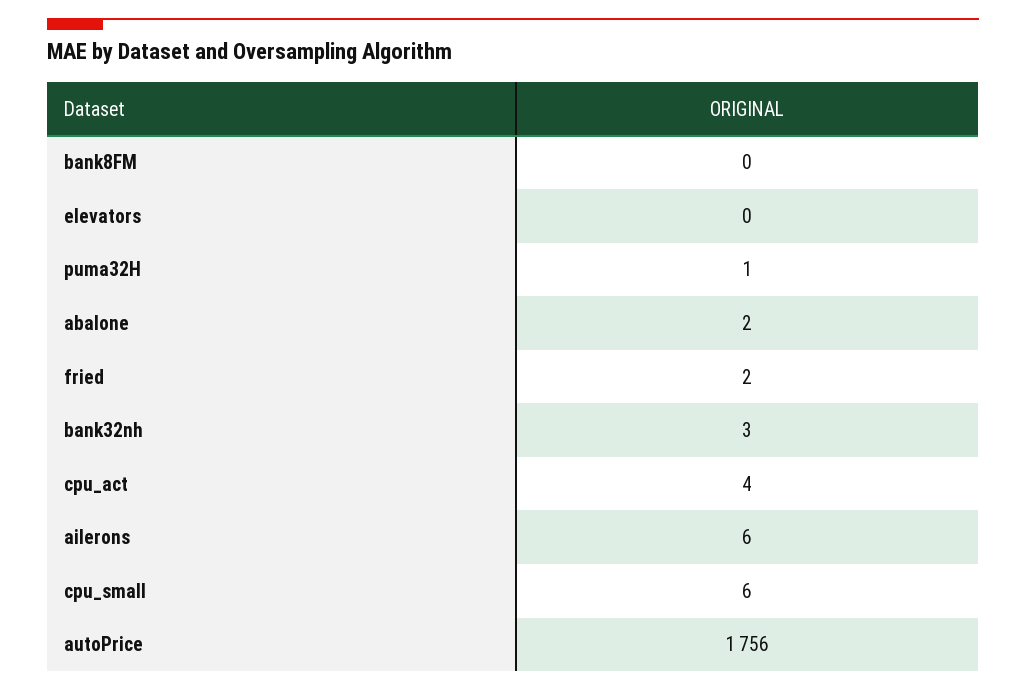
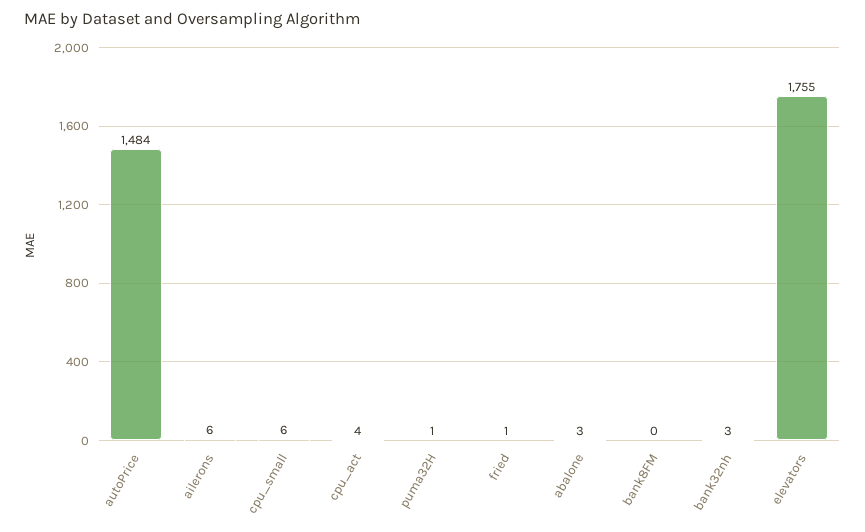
elevators: 0 -> 1755
abalone: 2 -> 3
fried: 2 -> 1
autoPrice: 1756 -> 1484

